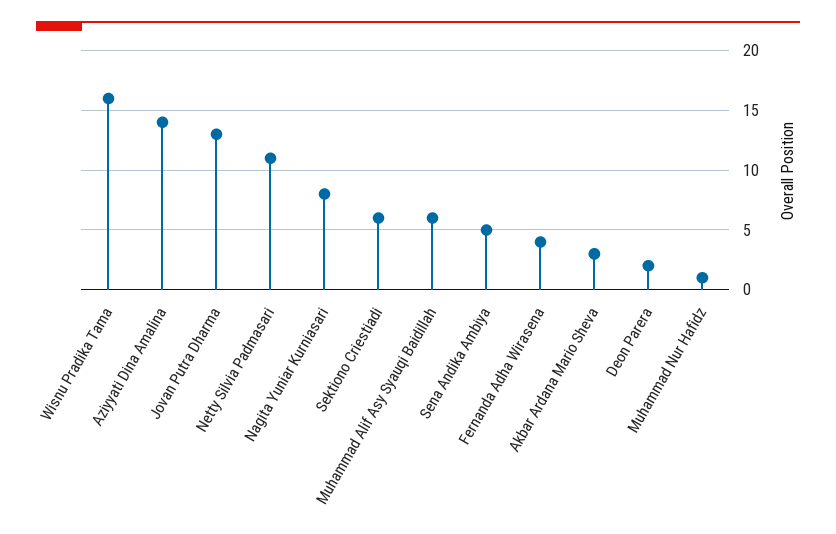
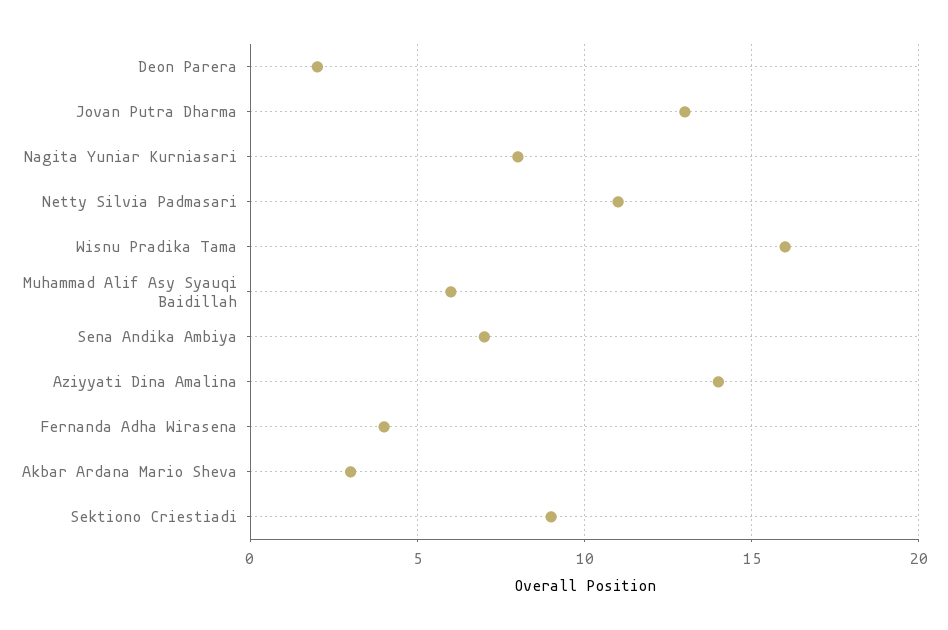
Sektiono Criestiadi: 6 -> 9
Sena Andika Ambiya: 5 -> 7
Muhammad Nur Hafidz: 1 -> none

